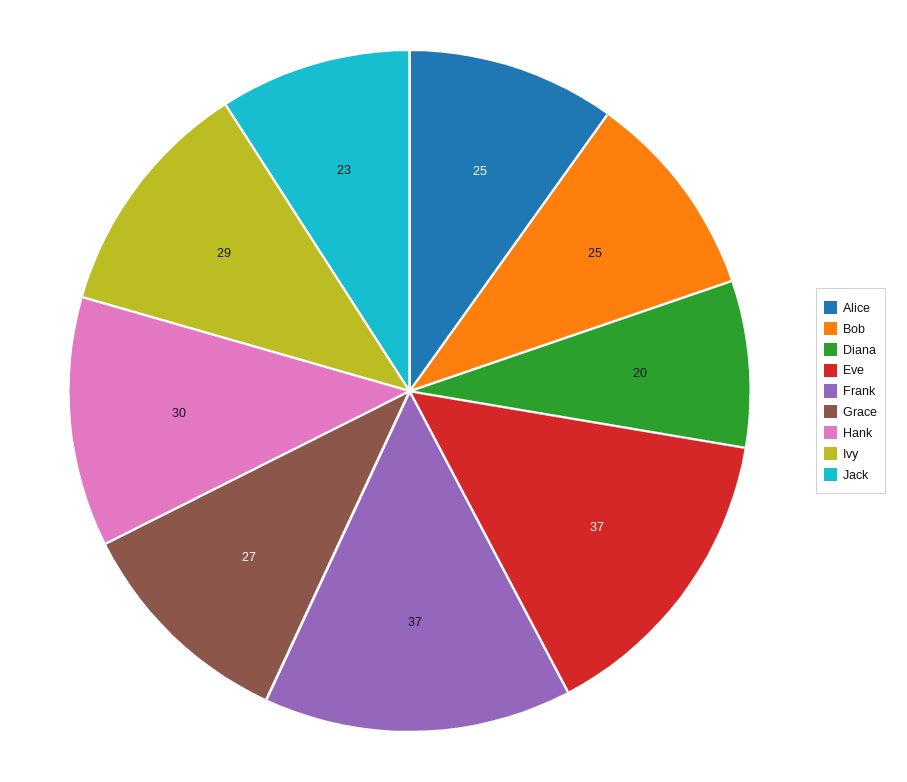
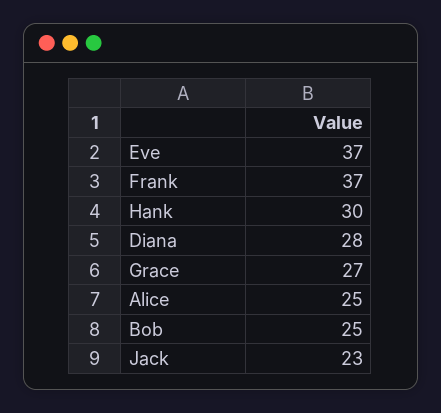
Diana: 20 -> 28
Ivy: 29 -> none

